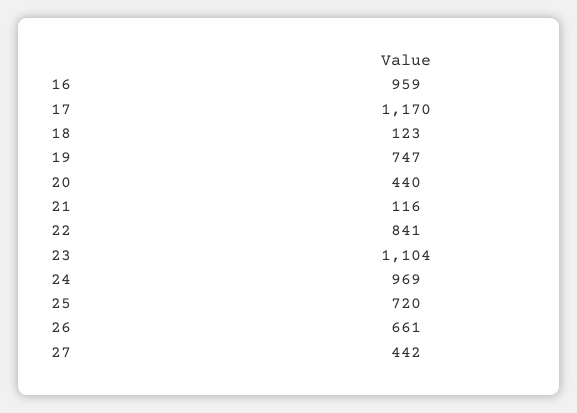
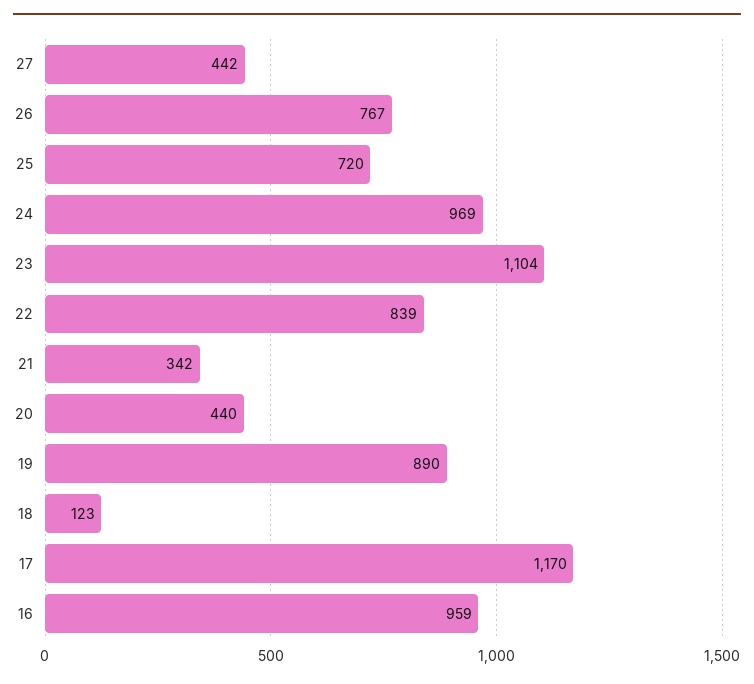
19: 747 -> 890
21: 116 -> 342
22: 841 -> 839
26: 661 -> 767

